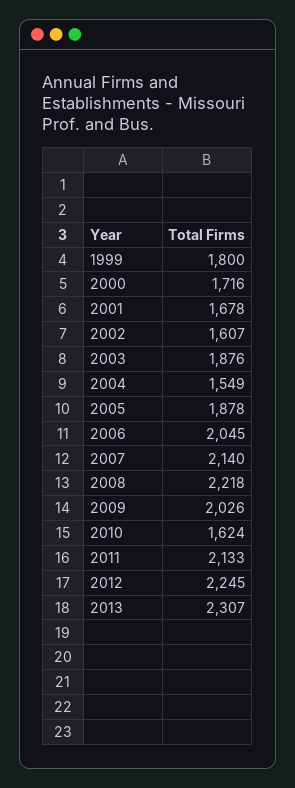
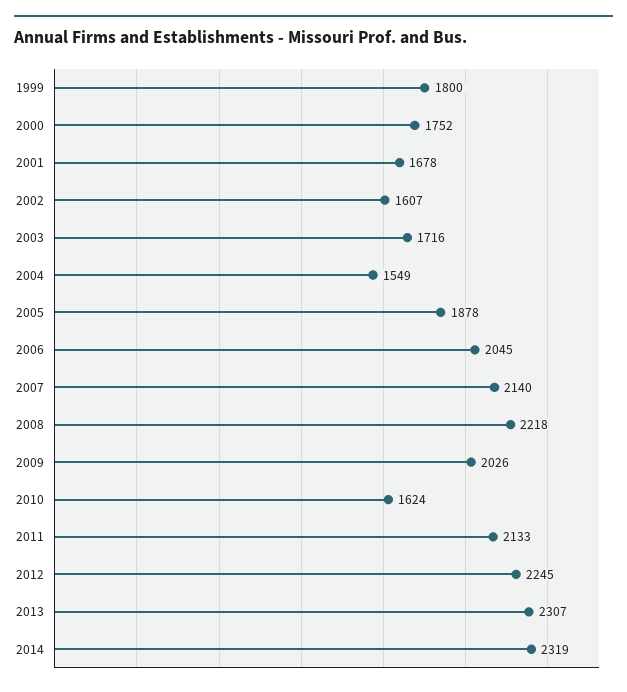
2000: 1716 -> 1752
2003: 1876 -> 1716
2014: none -> 2319

